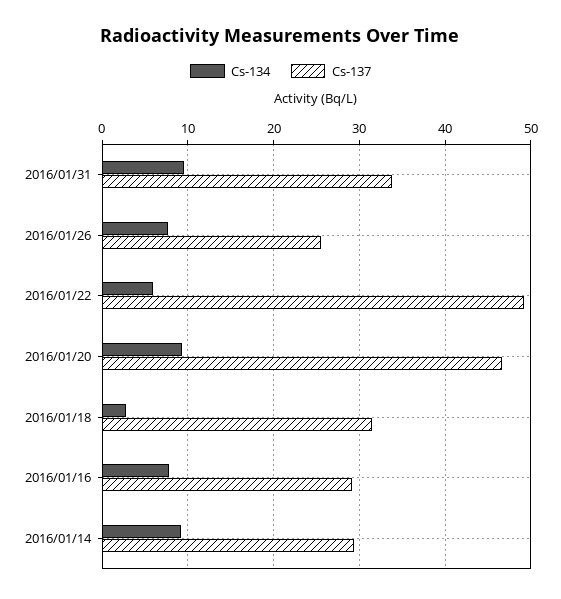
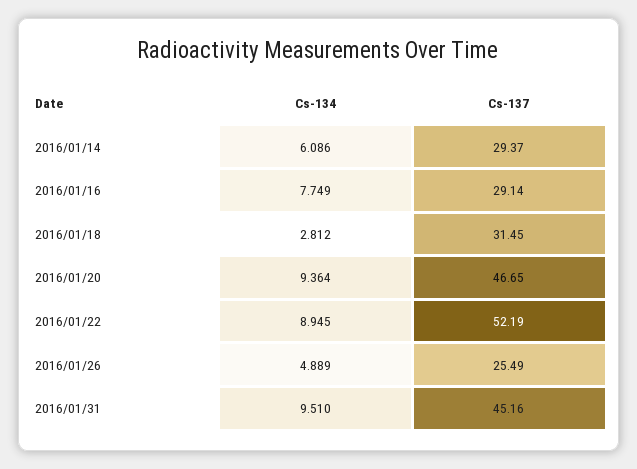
Cs-137, 2016/01/31: 34 -> 45.16
Cs-134, 2016/01/26: 8 -> 4.889
Cs-134, 2016/01/22: 6 -> 8.945
Cs-137, 2016/01/22: 49 -> 52.19
Cs-134, 2016/01/14: 9 -> 6.086

